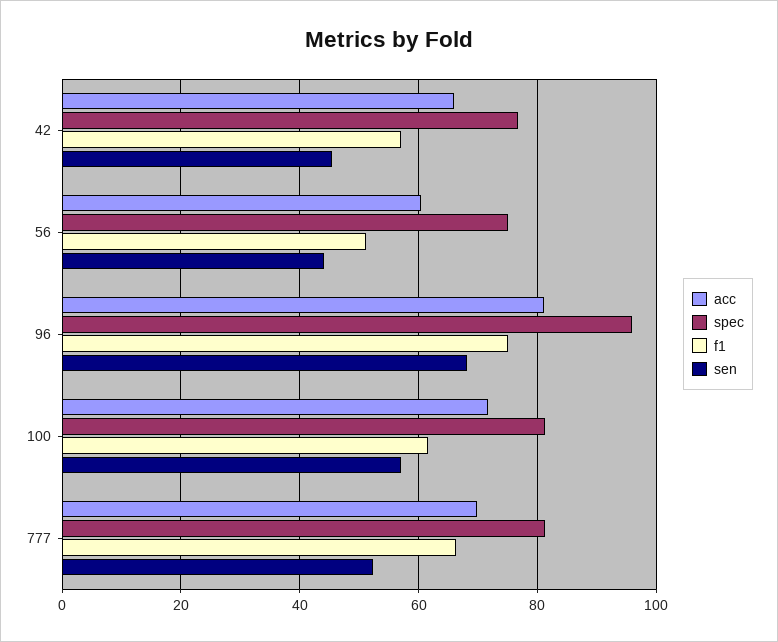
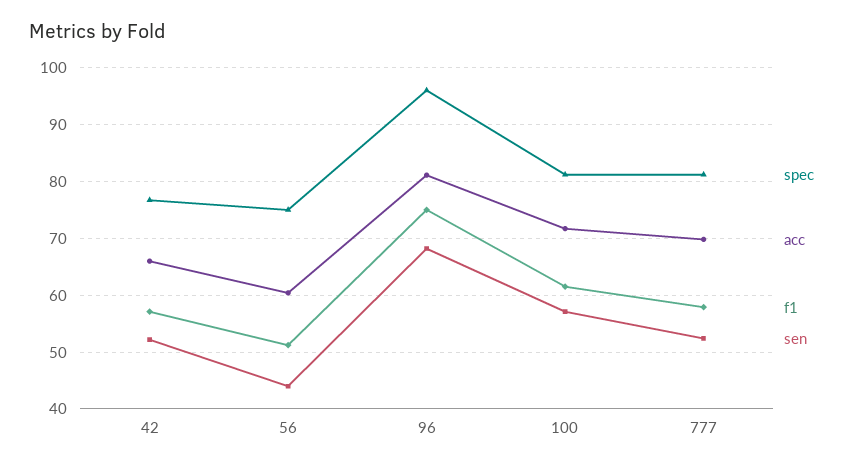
sen, 42: 46 -> 52
f1, 777: 66 -> 58

